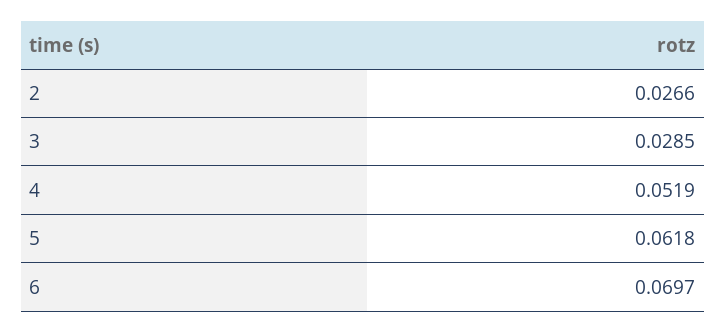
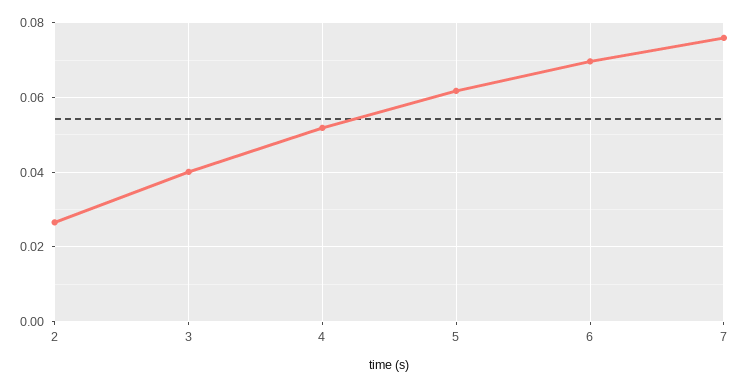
3: 0.0285 -> 0.04
7: none -> 0.076

